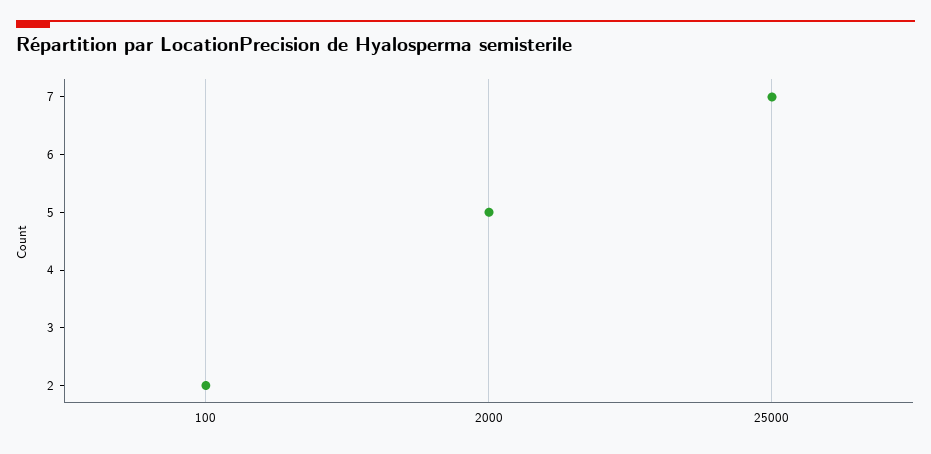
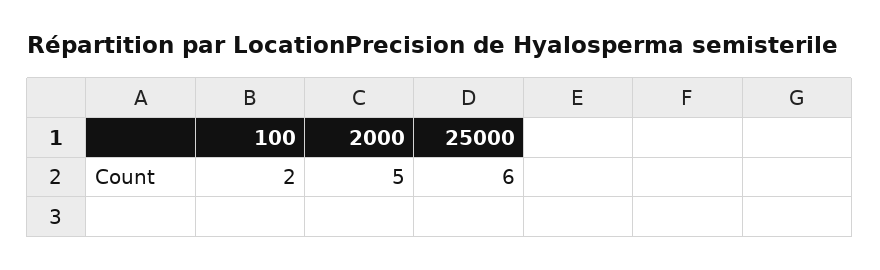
25000: 7 -> 6

